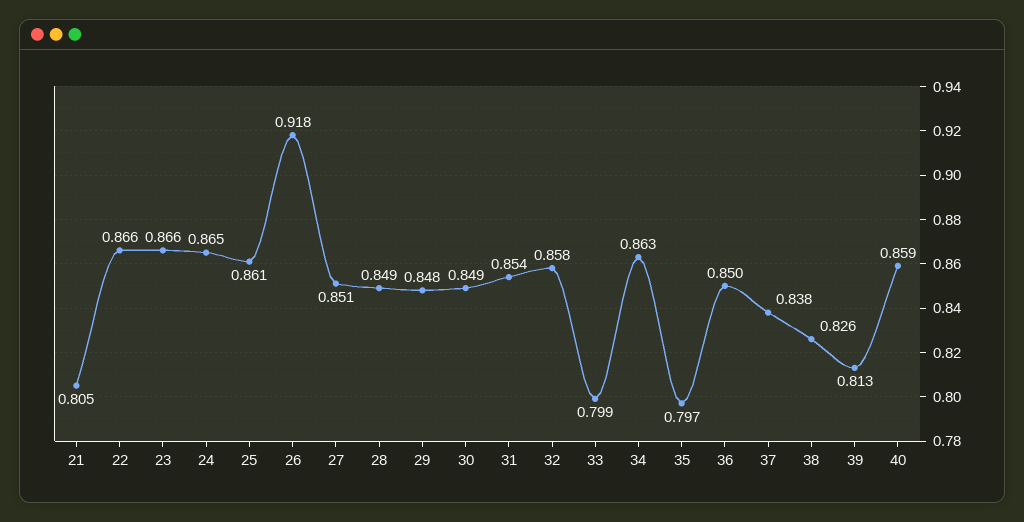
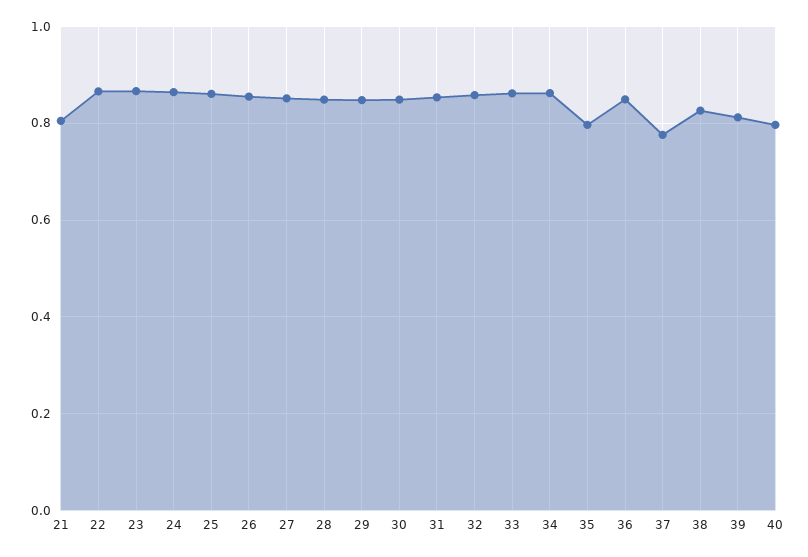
26: 0.918 -> 0.86
33: 0.799 -> 0.86
37: 0.838 -> 0.78
40: 0.859 -> 0.8

